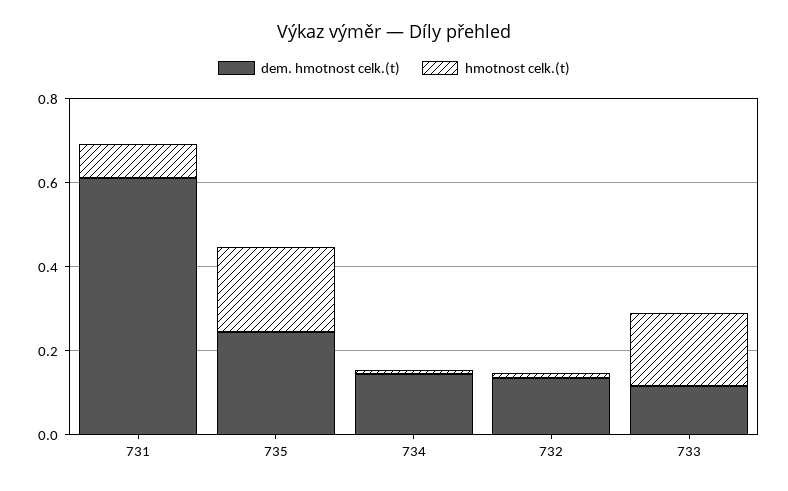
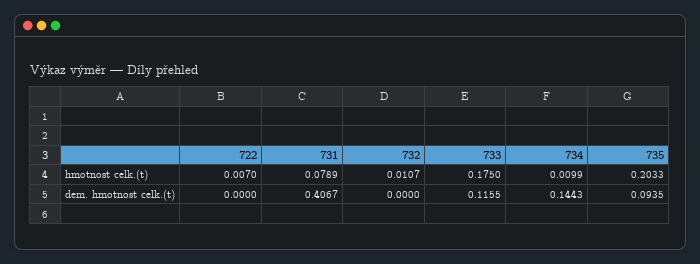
dem. hmotnost celk.(t), 731: 0.6 -> 0.4067
dem. hmotnost celk.(t), 735: 0.25 -> 0.0935
dem. hmotnost celk.(t), 732: 0.15 -> 0
hmotnost celk.(t), 722: none -> 0.007
dem. hmotnost celk.(t), 722: none -> 0

